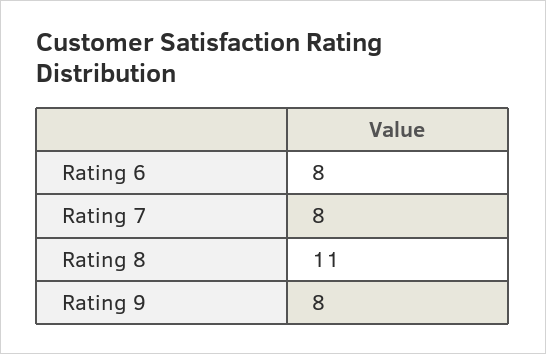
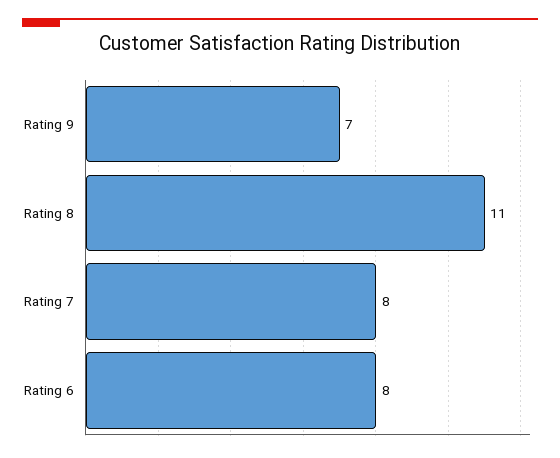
Rating 9: 8 -> 7

